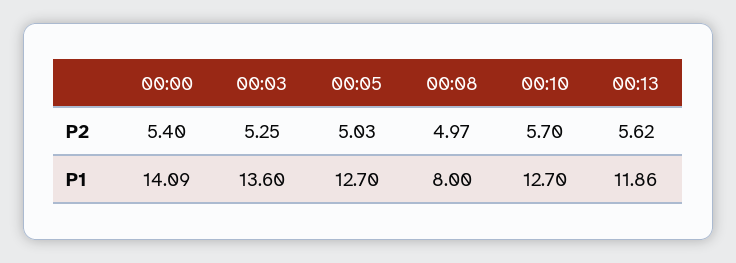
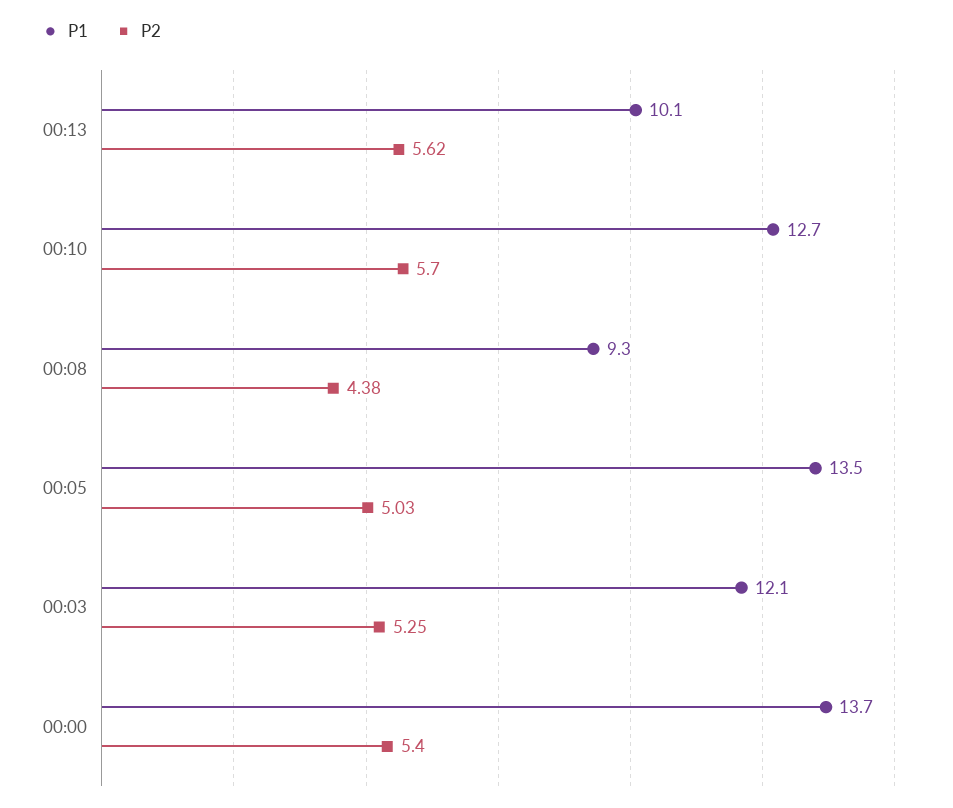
P2, 00:08: 4.97 -> 4.38
P1, 00:00: 14.09 -> 13.7
P1, 00:03: 13.6 -> 12.1
P1, 00:05: 12.7 -> 13.5
P1, 00:08: 8 -> 9.3
P1, 00:13: 11.86 -> 10.1

